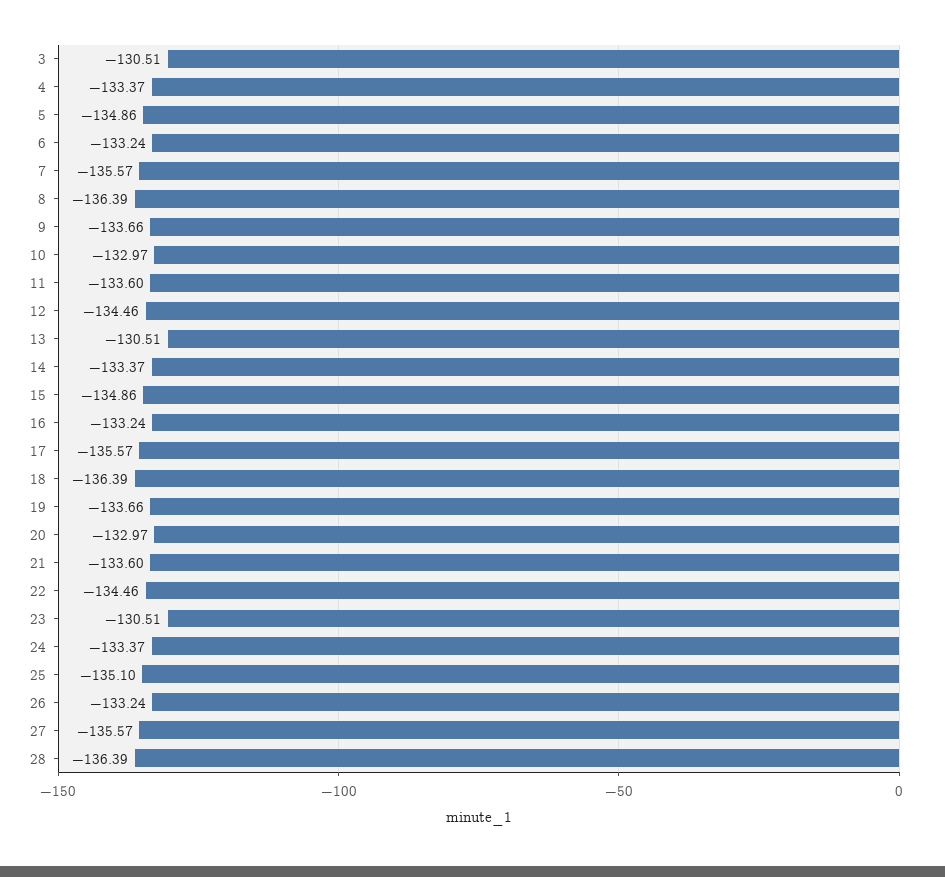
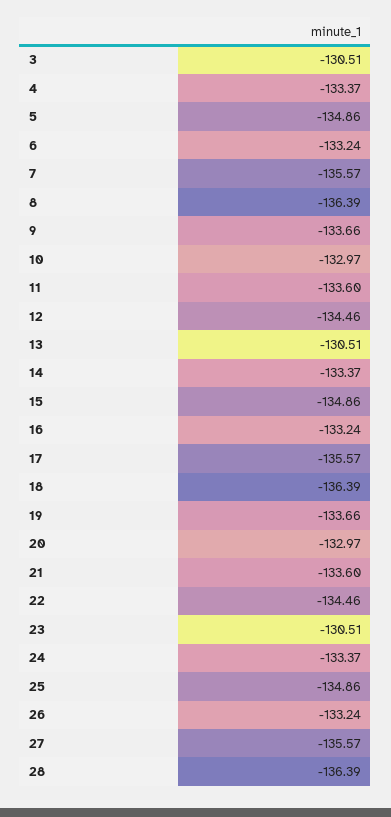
25: -135.1 -> -134.86

